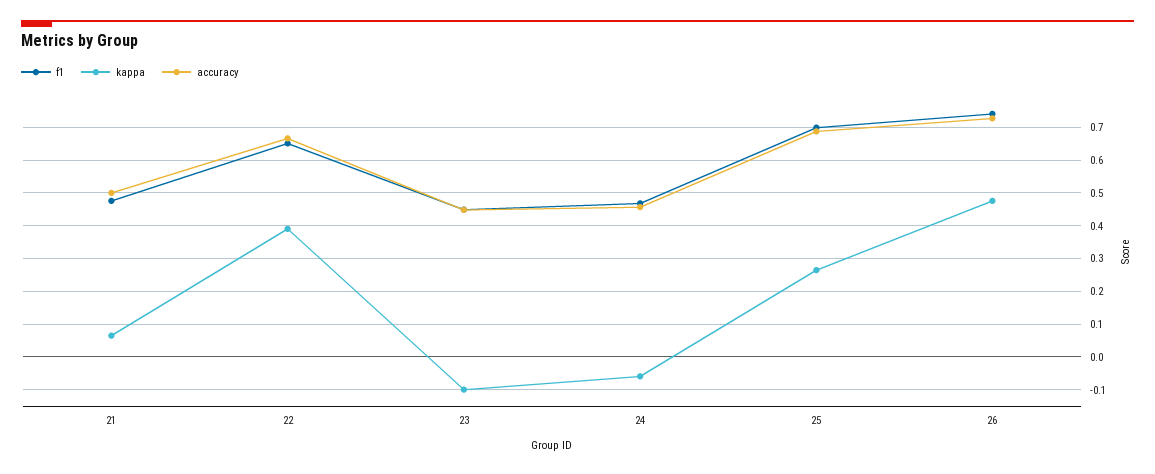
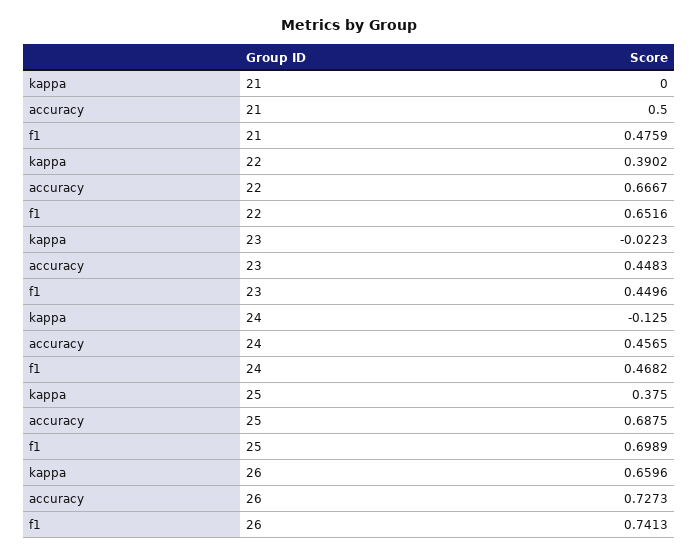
kappa, 21: 0.06 -> 0
kappa, 23: -0.1 -> -0.0223
kappa, 24: -0.06 -> -0.125
kappa, 25: 0.26 -> 0.375
kappa, 26: 0.48 -> 0.6596

